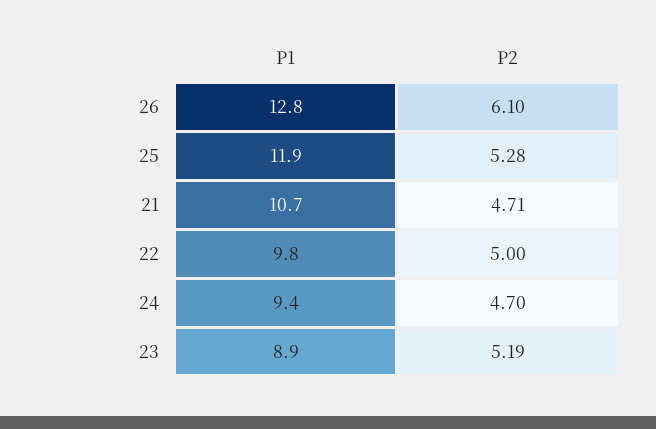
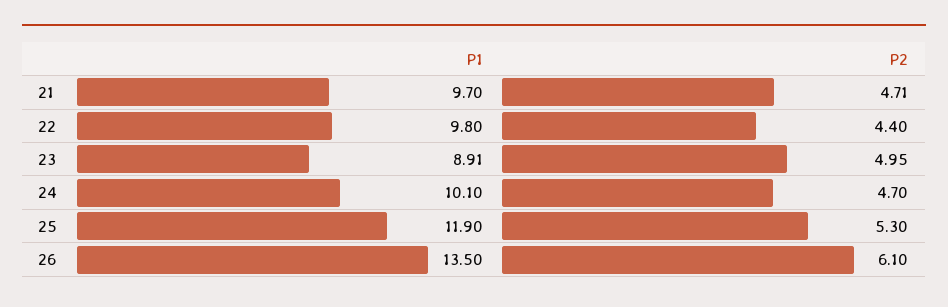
P1, 26: 12.8 -> 13.5
P2, 25: 5.28 -> 5.3
P1, 21: 10.7 -> 9.7
P2, 22: 5 -> 4.4
P1, 24: 9.4 -> 10.1
P2, 23: 5.19 -> 4.95

